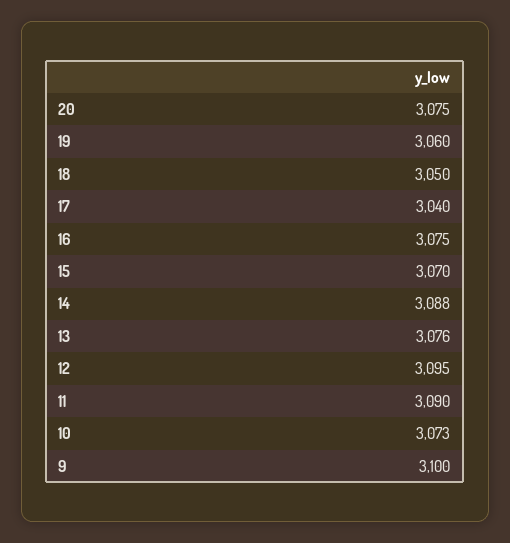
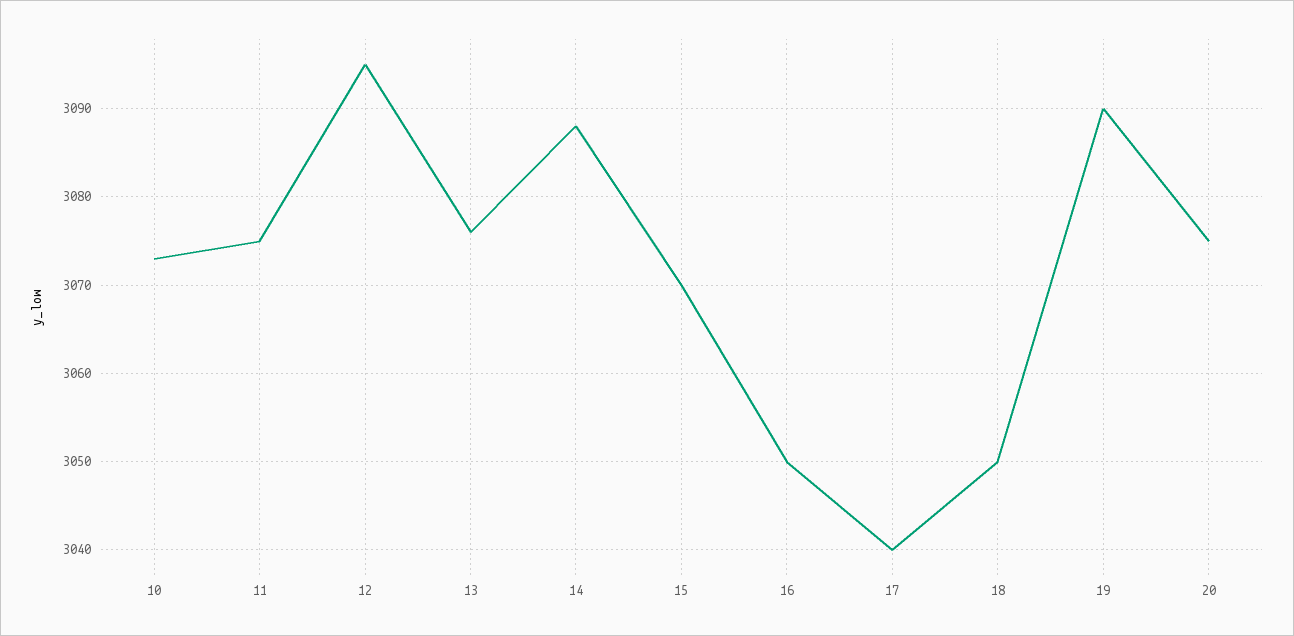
19: 3060 -> 3090
16: 3075 -> 3050
11: 3090 -> 3075
9: 3100 -> none

